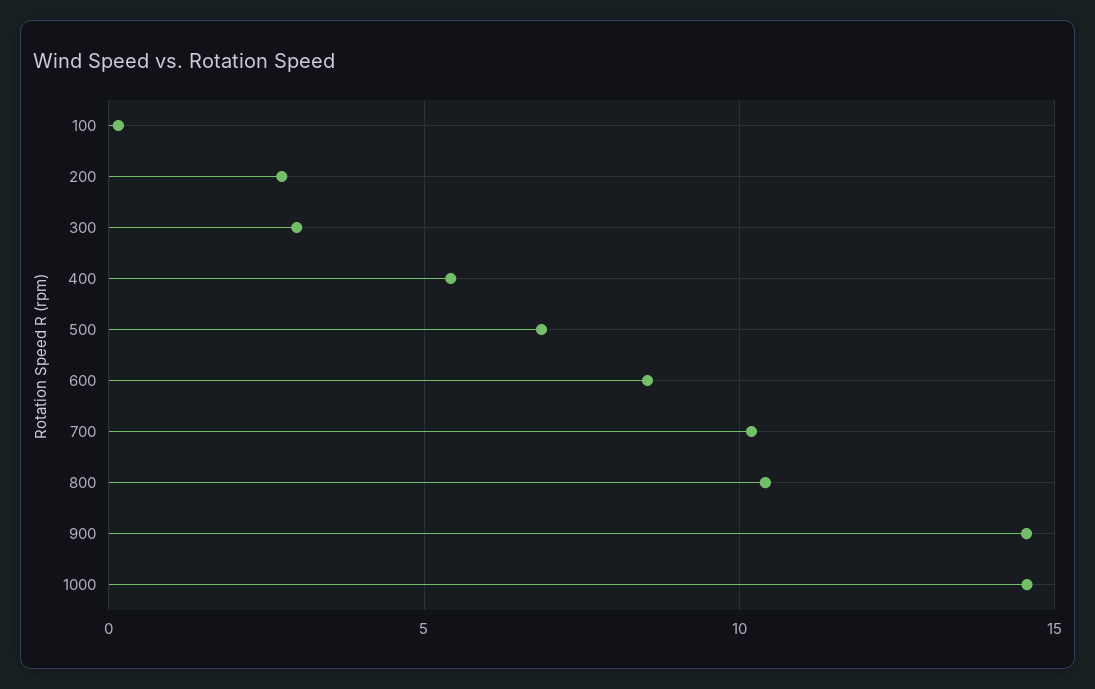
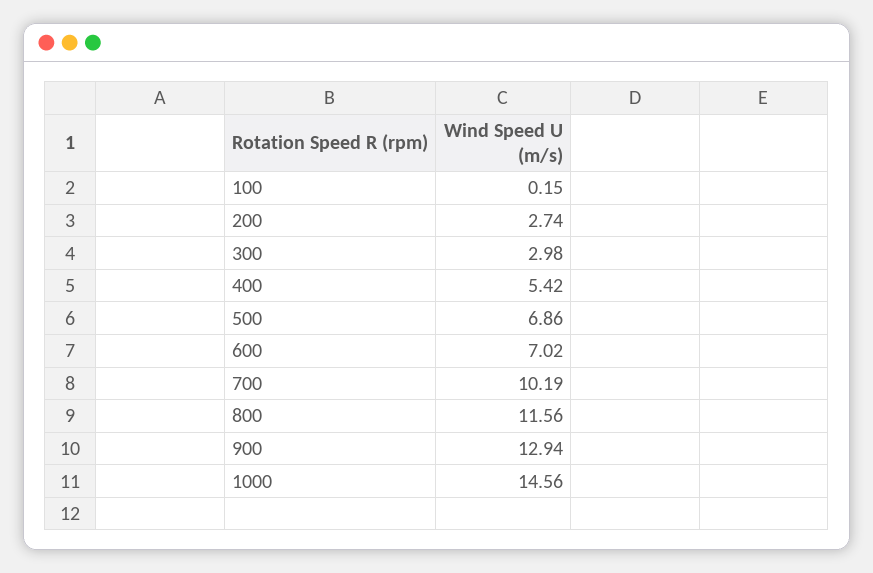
600: 8.5 -> 7.02
800: 10.5 -> 11.56
900: 14.5 -> 12.94

